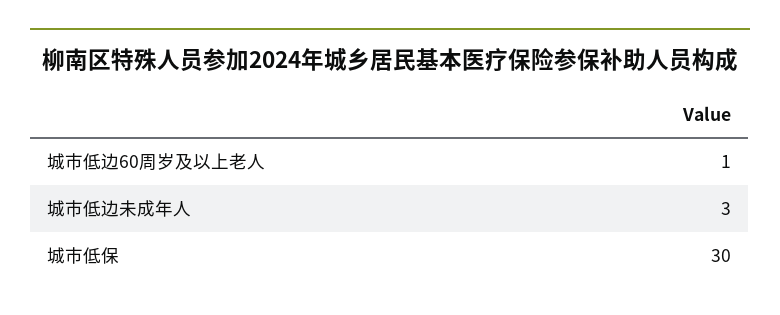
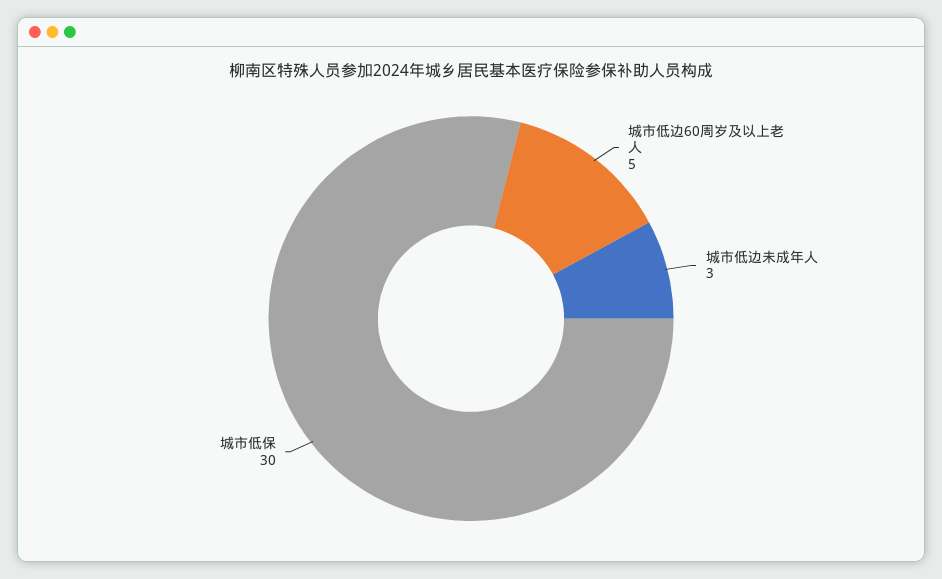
城市低边60周岁及以上老人: 1 -> 5

